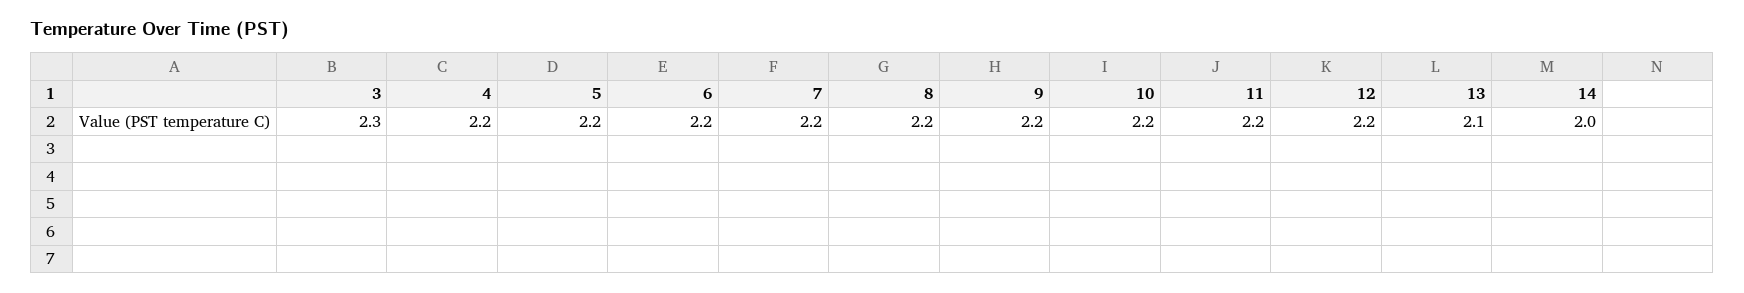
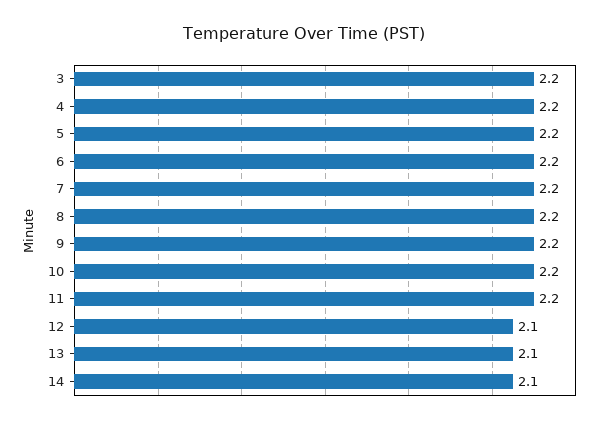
3: 2.3 -> 2.2
12: 2.2 -> 2.1
14: 2 -> 2.1

